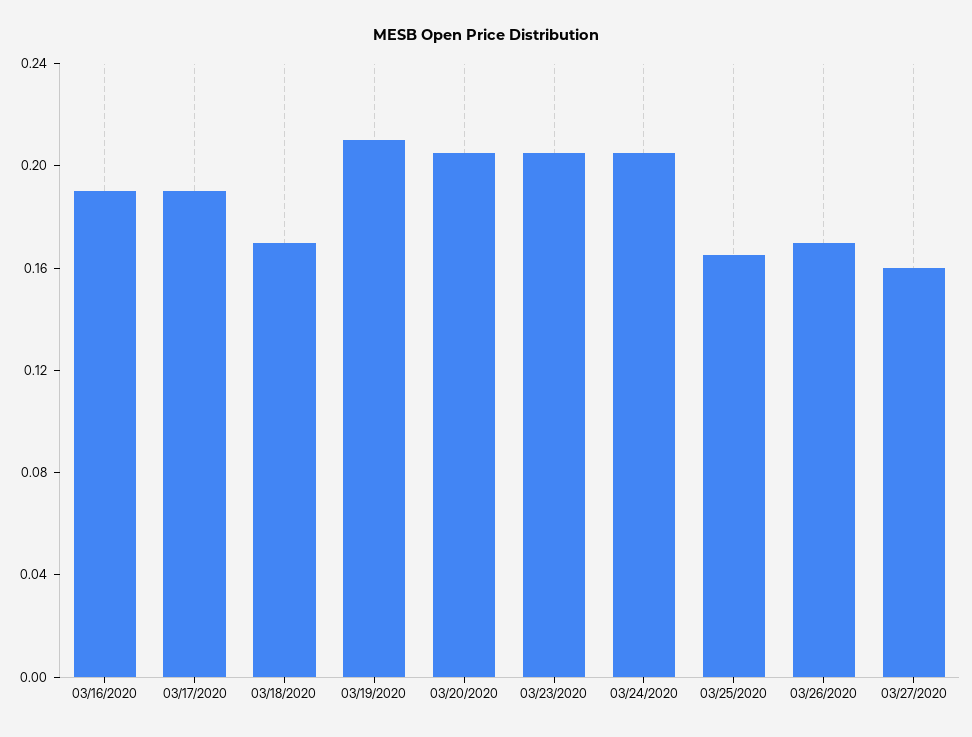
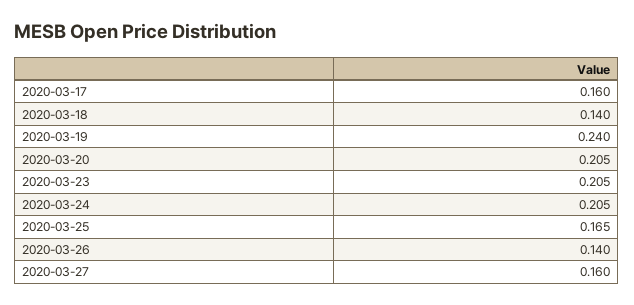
03/16/2020: 0.19 -> none
03/17/2020: 0.19 -> 0.16
03/18/2020: 0.17 -> 0.14
03/19/2020: 0.21 -> 0.24
03/26/2020: 0.17 -> 0.14

